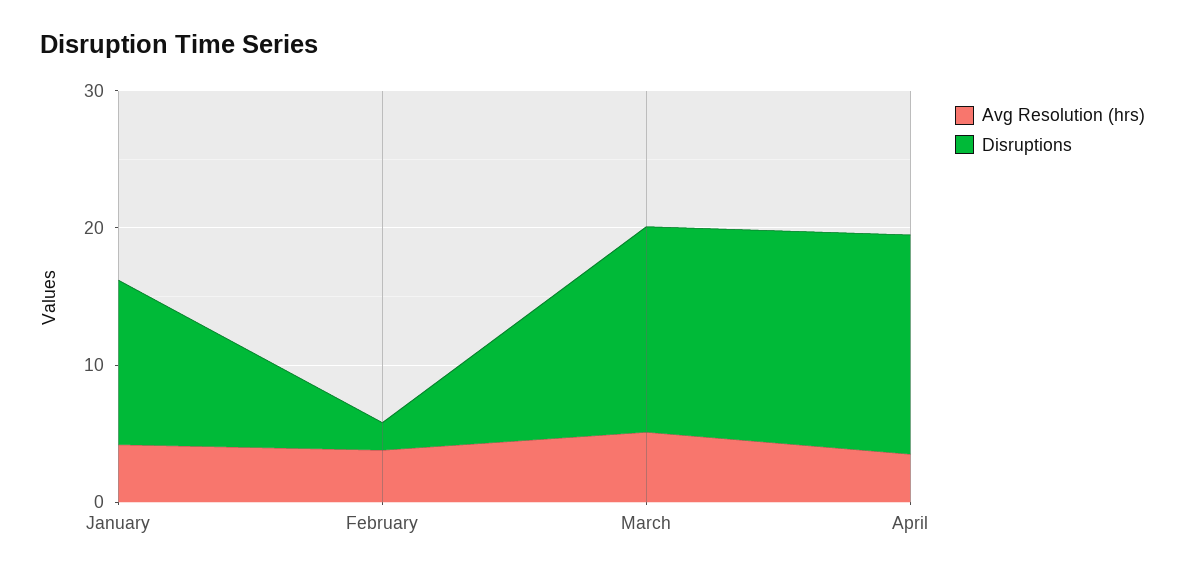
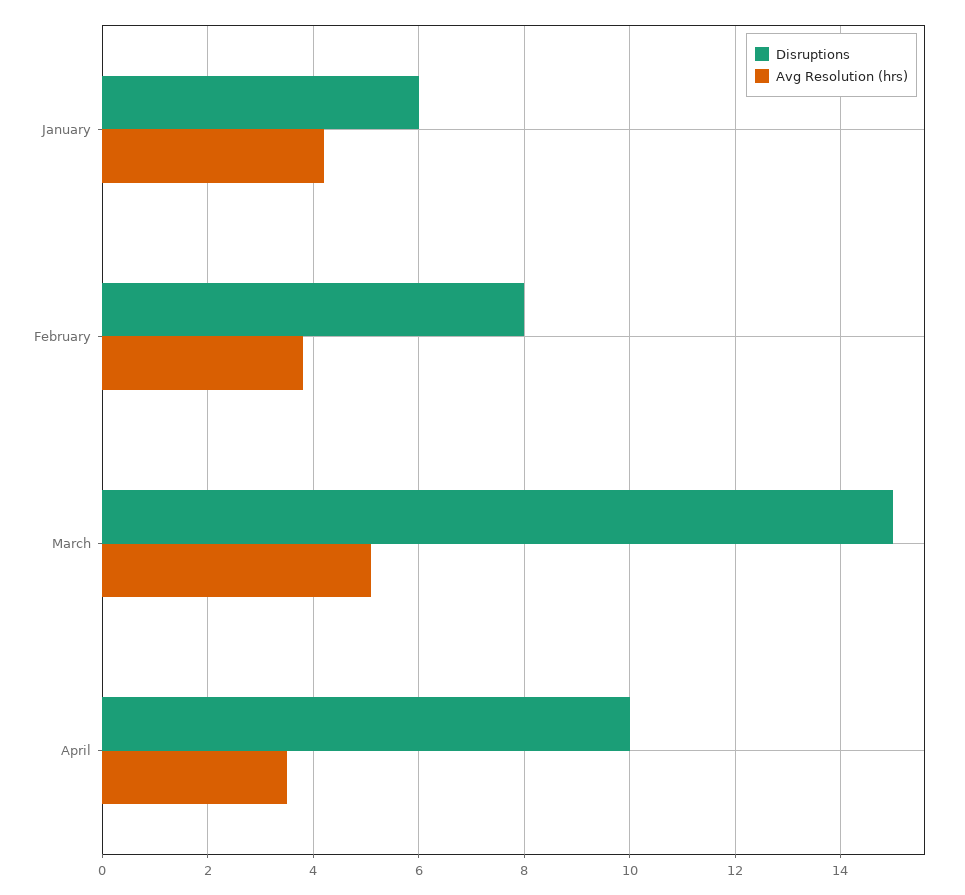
Disruptions, January: 12 -> 6
Disruptions, February: 2 -> 8
Disruptions, April: 16 -> 10

